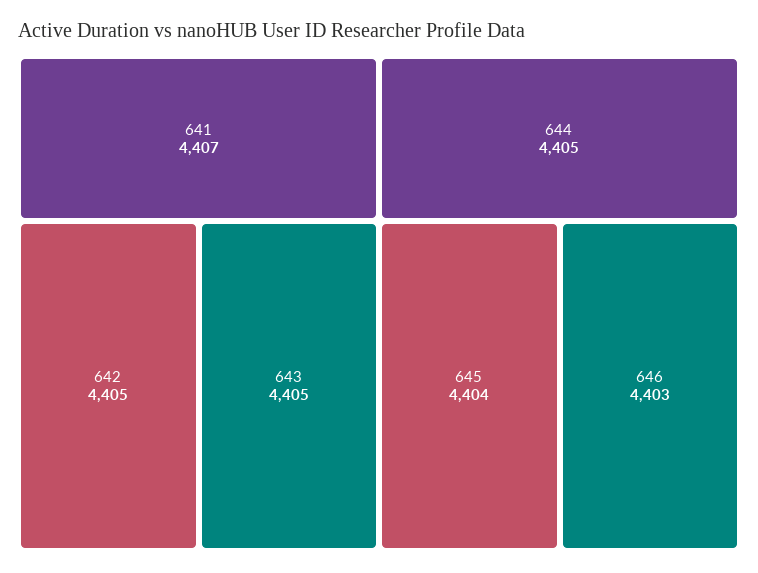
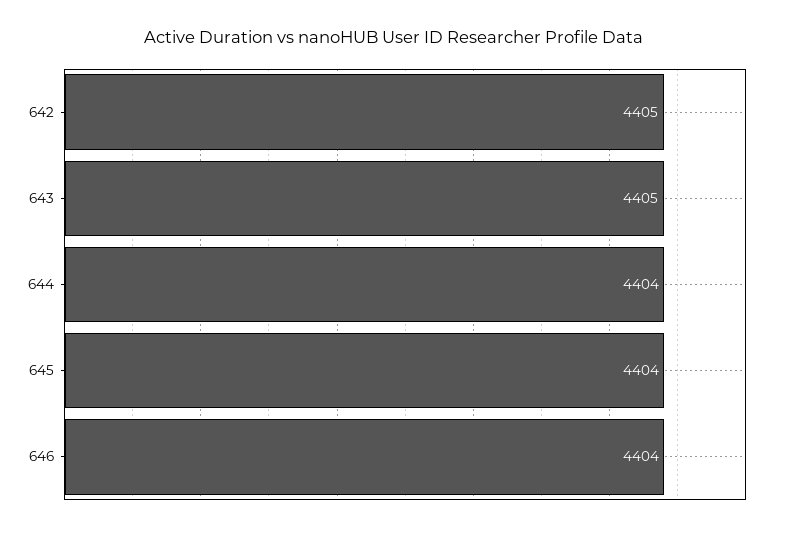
641: 4407 -> none
644: 4405 -> 4404
646: 4403 -> 4404

